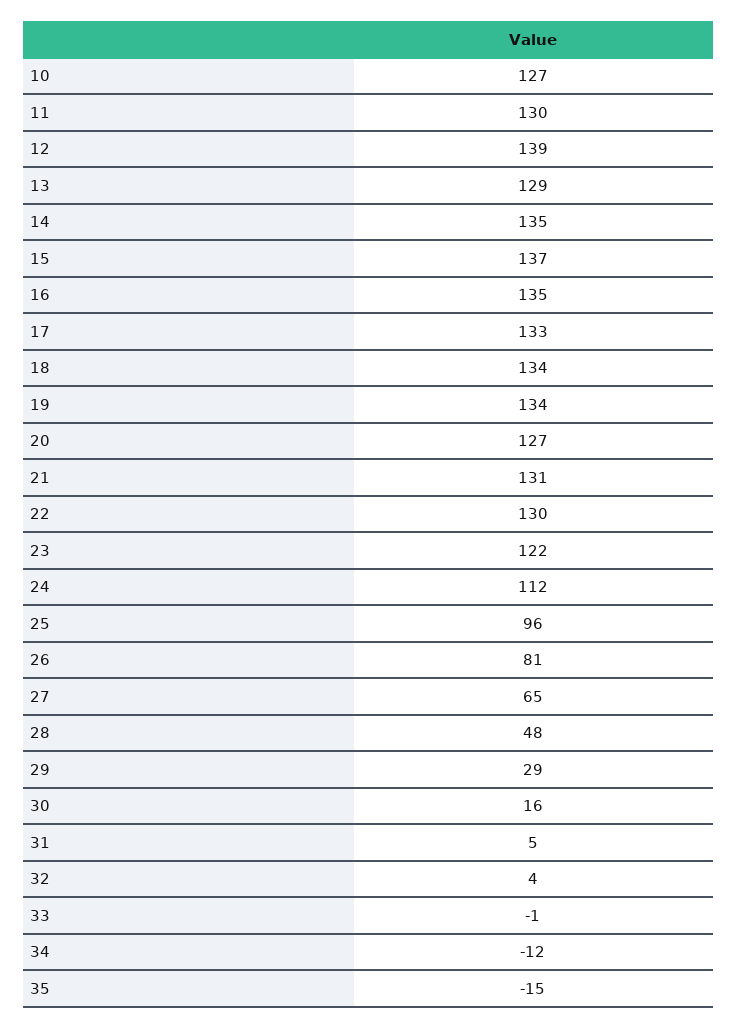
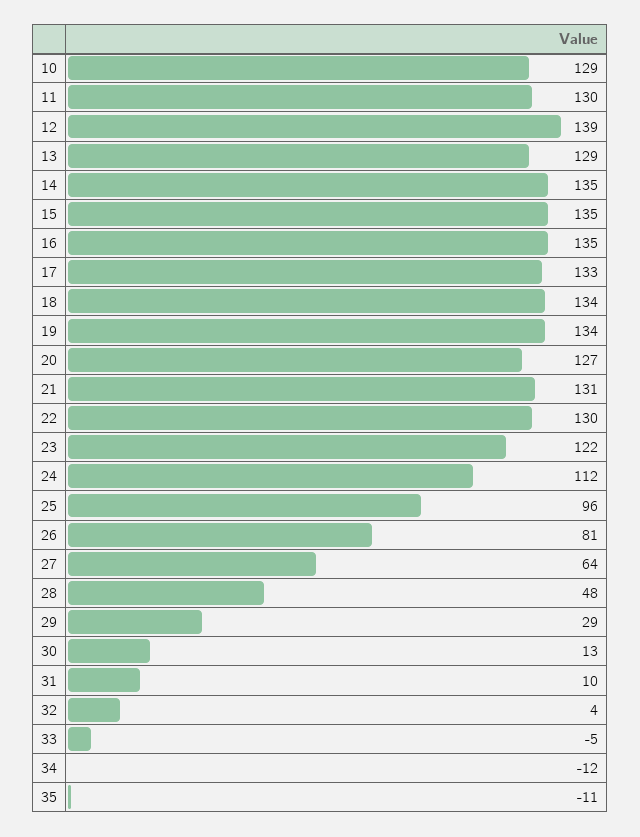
10: 127 -> 129
15: 137 -> 135
27: 65 -> 64
30: 16 -> 13
31: 5 -> 10
33: -1 -> -5
35: -15 -> -11

